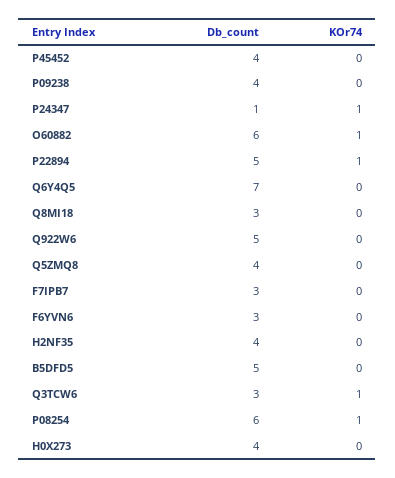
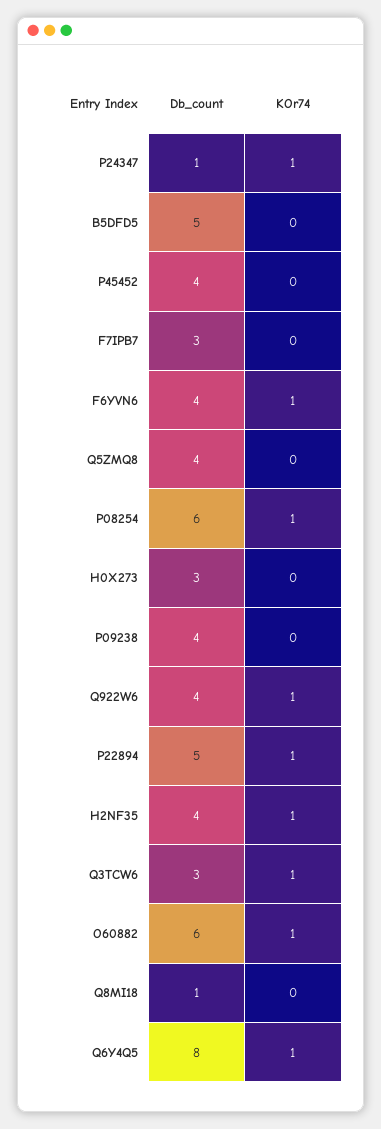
Db_count, Q6Y4Q5: 7 -> 8
KOr74, Q6Y4Q5: 0 -> 1
Db_count, Q8MI18: 3 -> 1
Db_count, Q922W6: 5 -> 4
KOr74, Q922W6: 0 -> 1
Db_count, F6YVN6: 3 -> 4
KOr74, F6YVN6: 0 -> 1
KOr74, H2NF35: 0 -> 1
Db_count, H0X273: 4 -> 3

